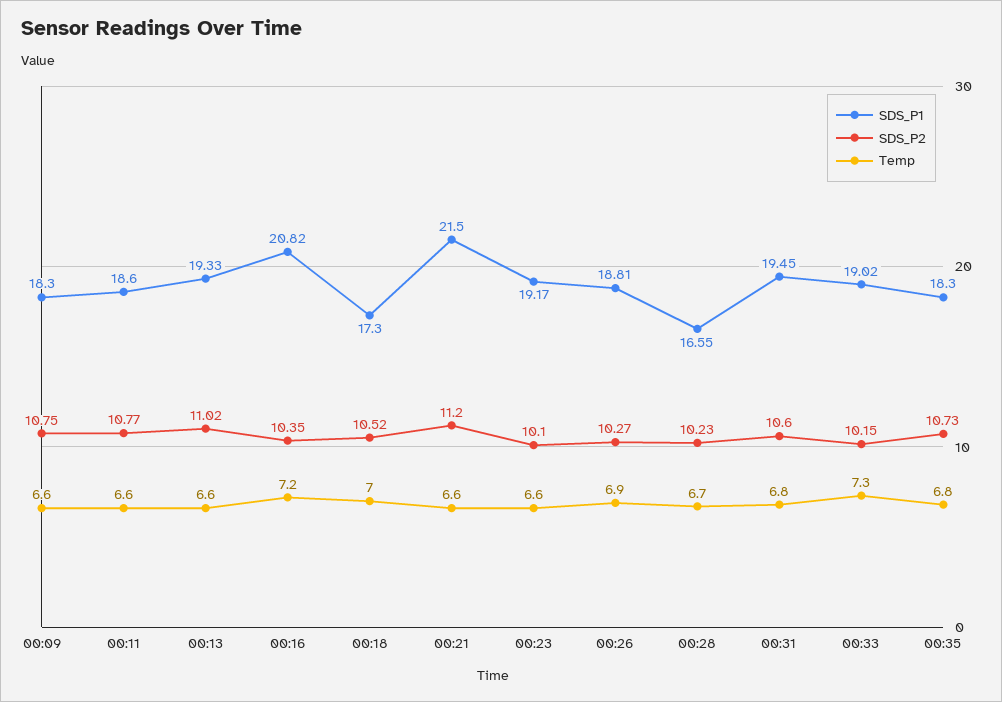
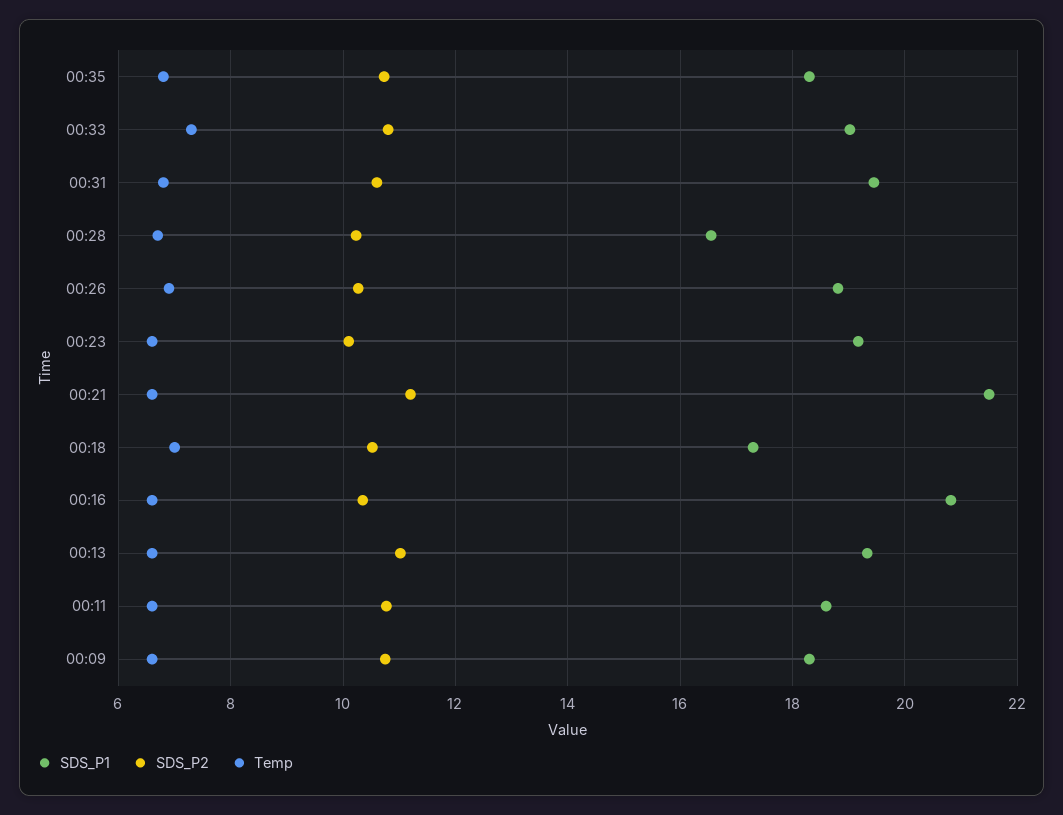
Temp, 00:16: 7.2 -> 6.6
SDS_P2, 00:33: 10.15 -> 10.8

